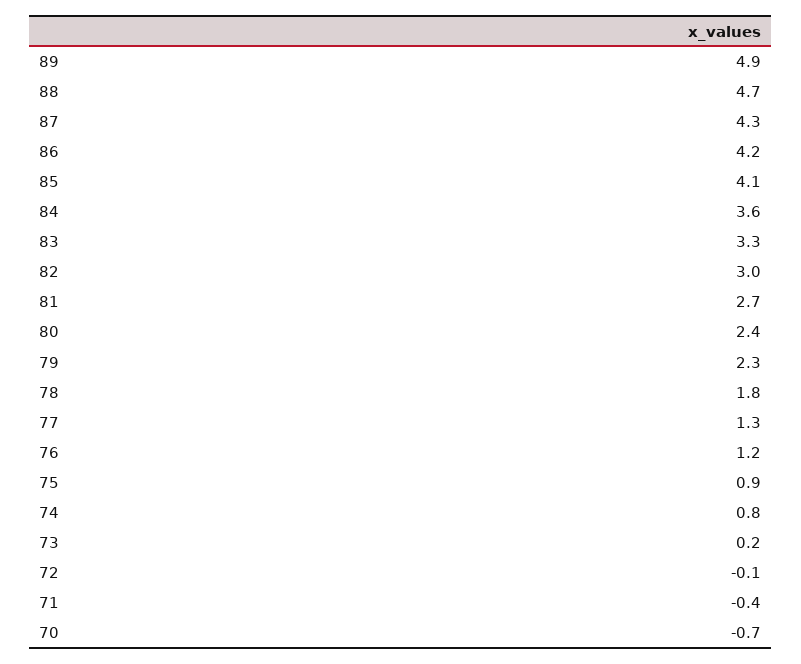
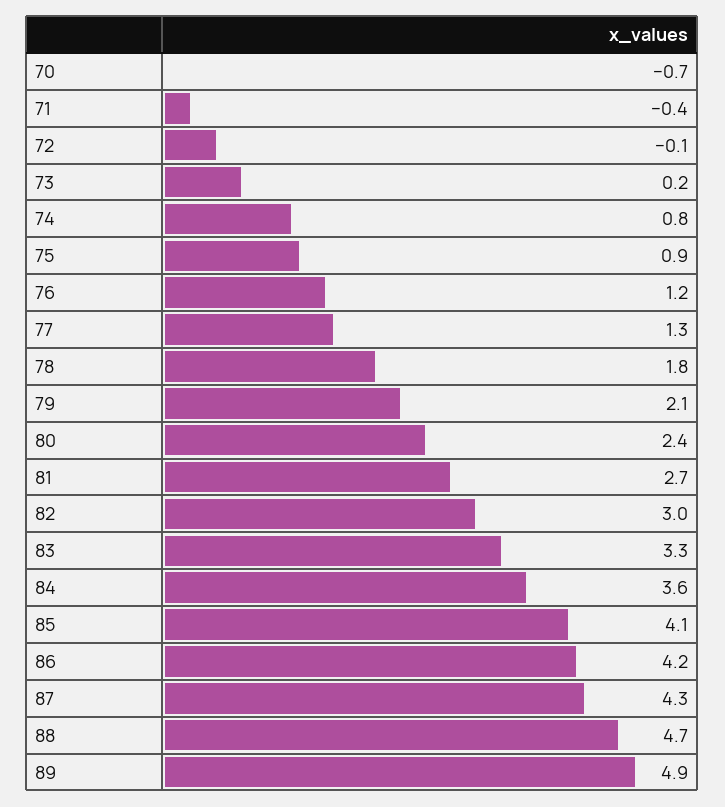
79: 2.3 -> 2.1

